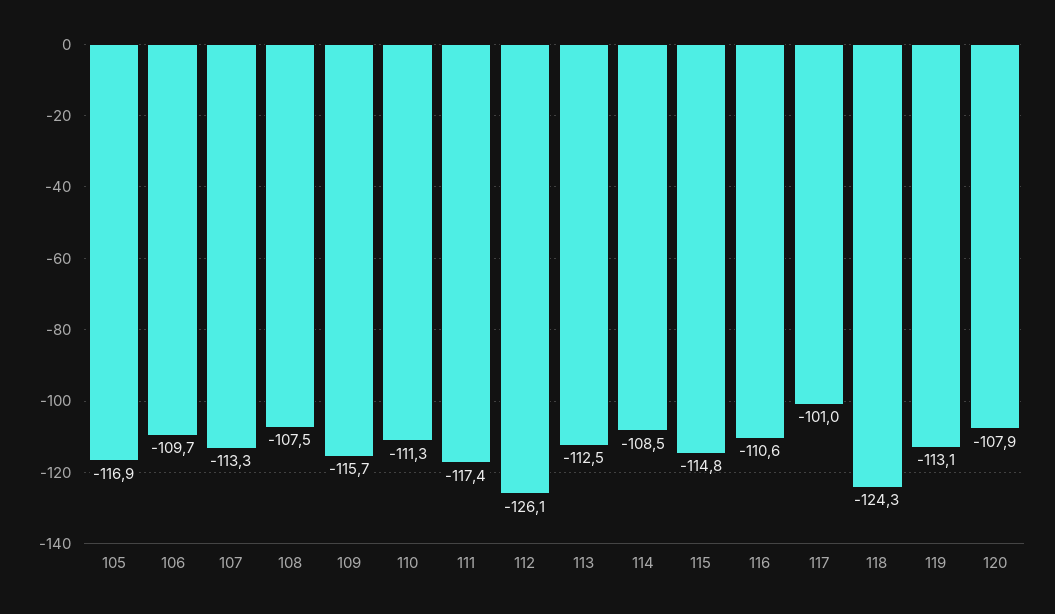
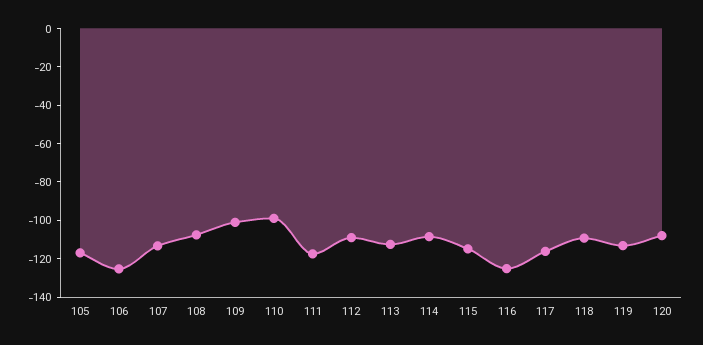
106: -109.7 -> -125
109: -115.7 -> -100
110: -111.3 -> -100
112: -126.1 -> -110
116: -110.6 -> -125
117: -101 -> -115
118: -124.3 -> -110

